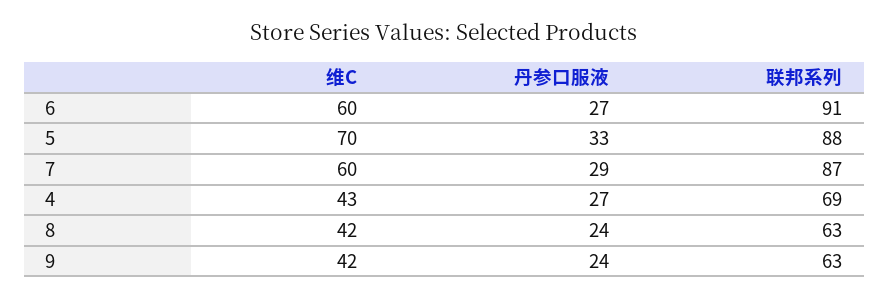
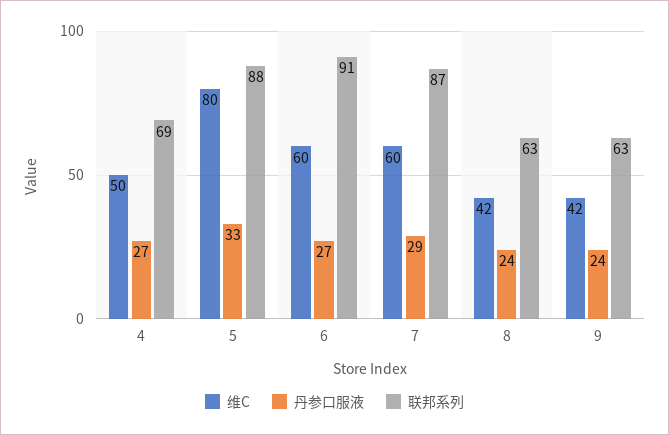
维C, 5: 70 -> 80
维C, 4: 43 -> 50

